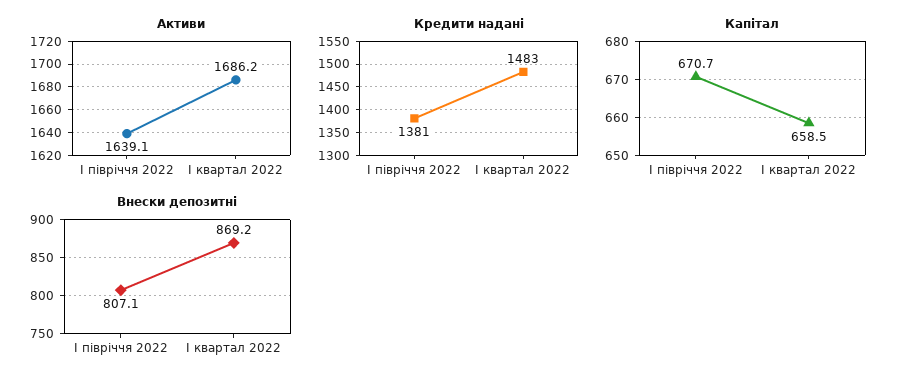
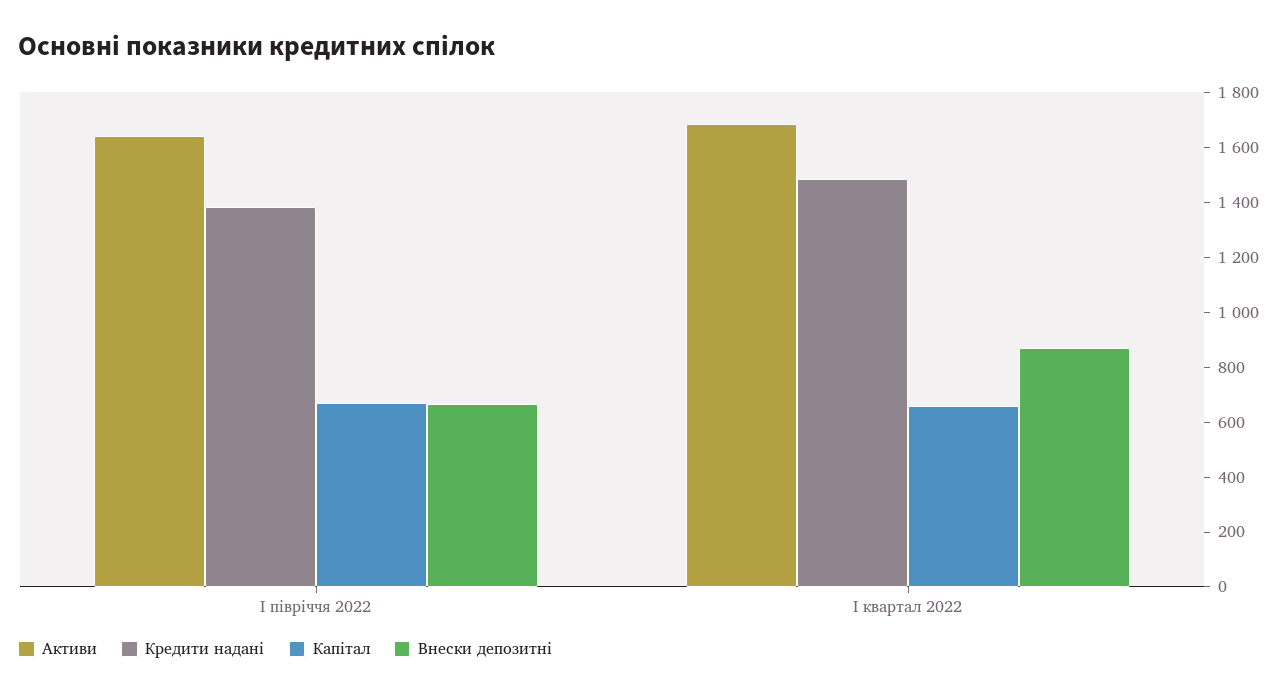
Внески депозитні, І півріччя 2022: 807.1 -> 650

